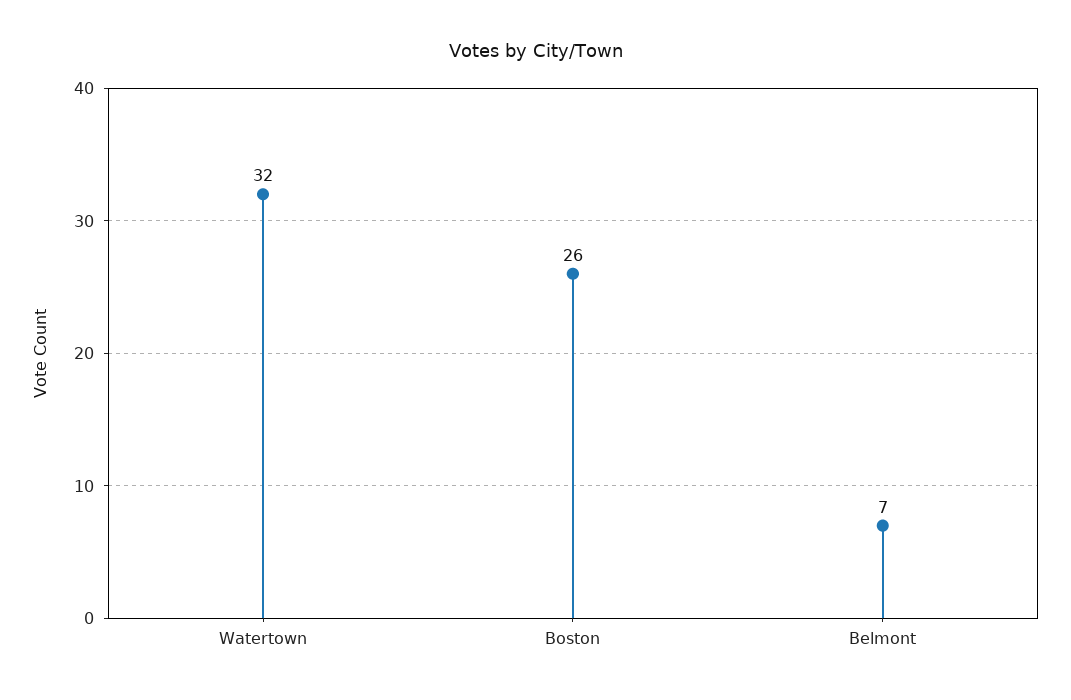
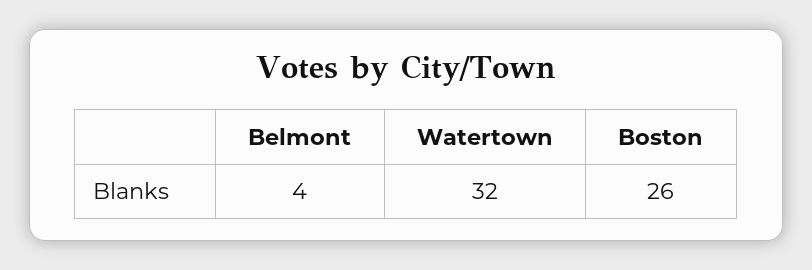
Belmont: 7 -> 4

